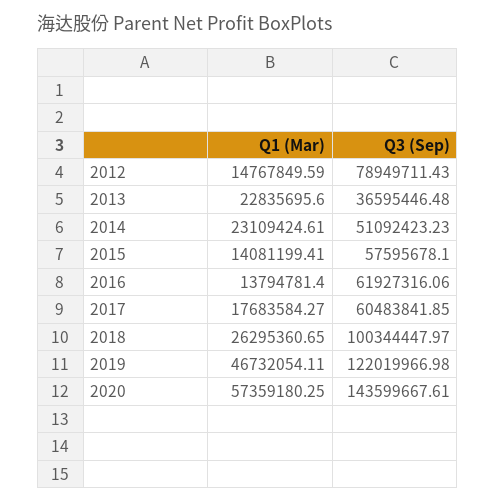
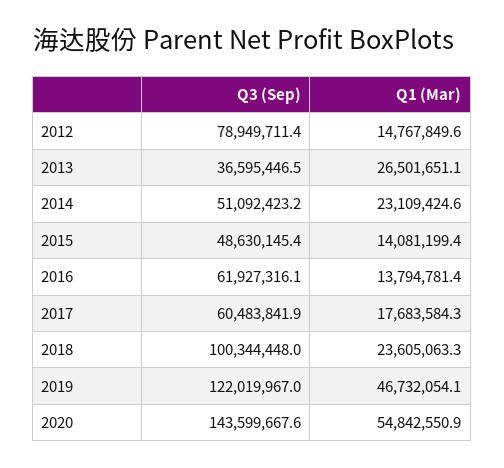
Q1 (Mar), 2013: 22835695.6 -> 26501651.1
Q3 (Sep), 2015: 57595678.1 -> 48630145.4
Q1 (Mar), 2018: 26295360.65 -> 23605063.3
Q1 (Mar), 2020: 57359180.25 -> 54842550.9

